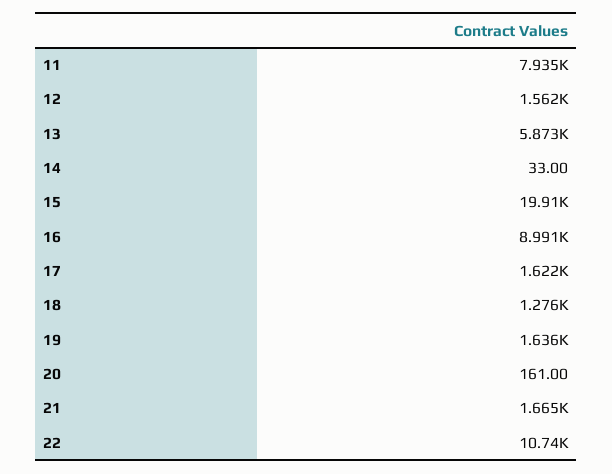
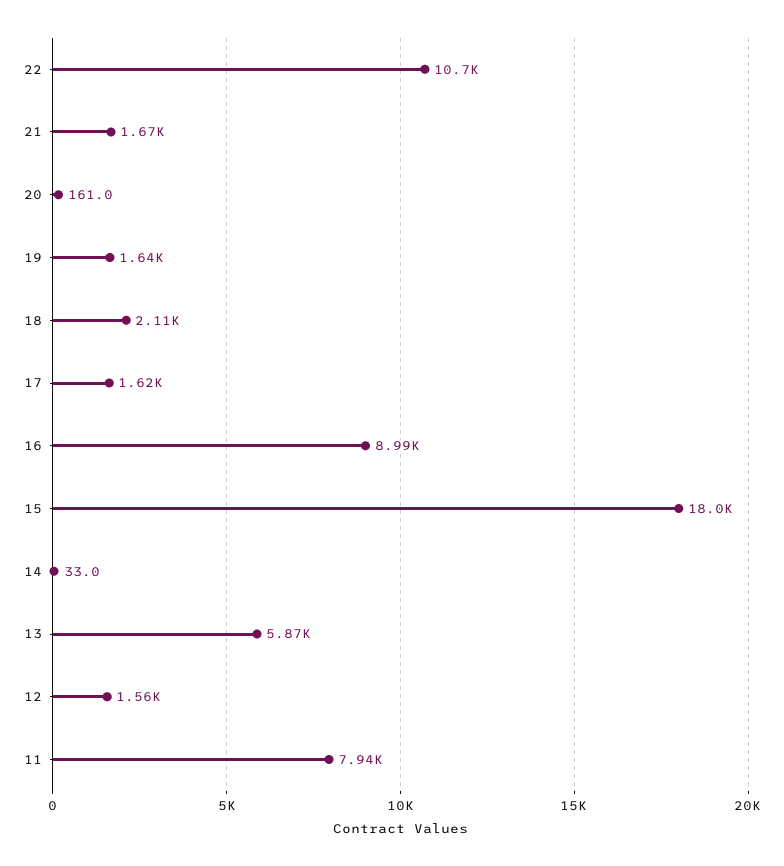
15: 19910 -> 18000
18: 1276 -> 2110

